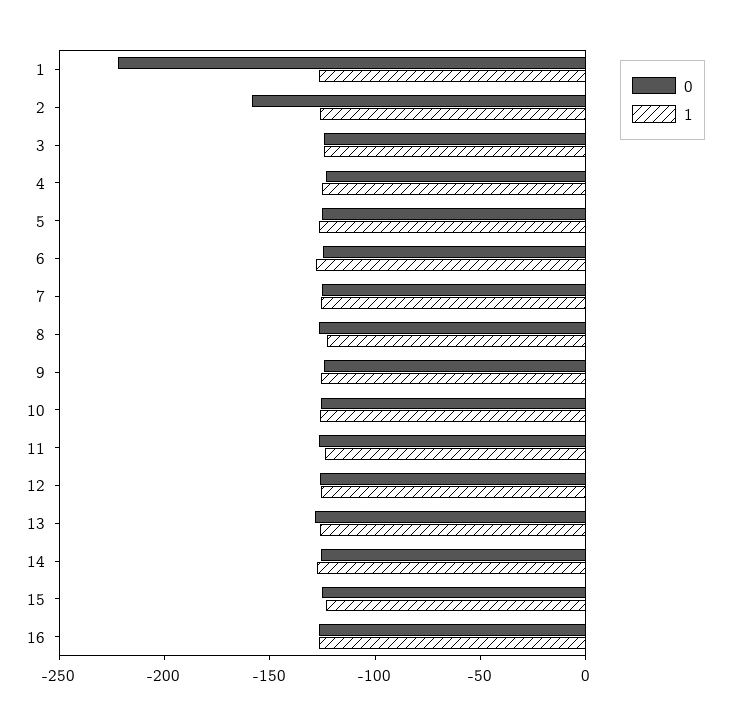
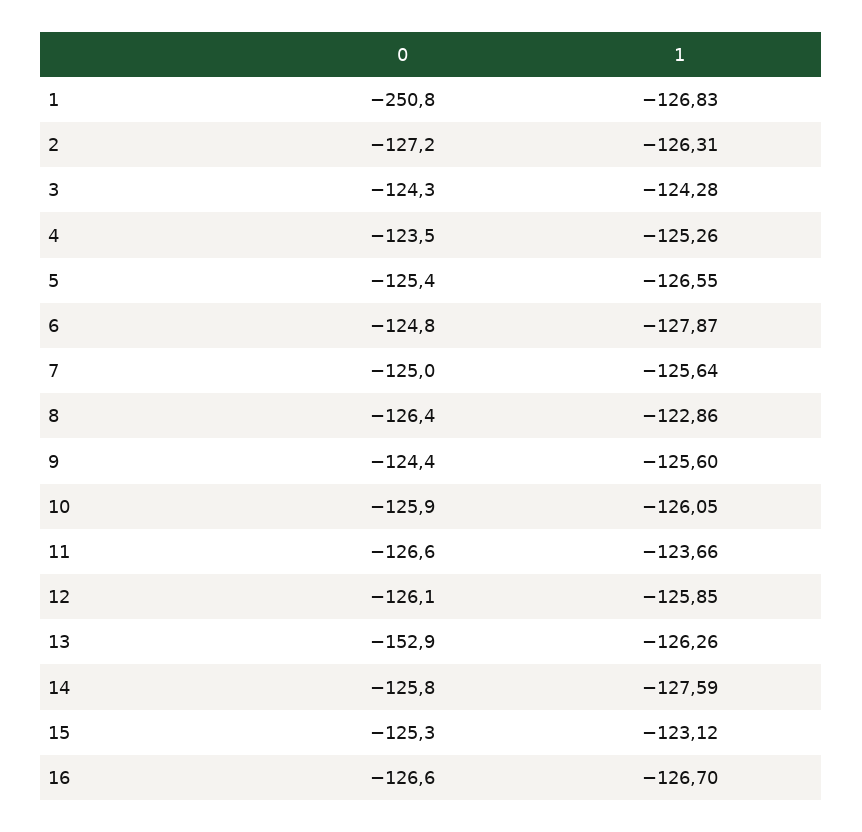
0, 1: -220 -> -250.8
0, 2: -160 -> -127.2
0, 13: -130 -> -152.9

